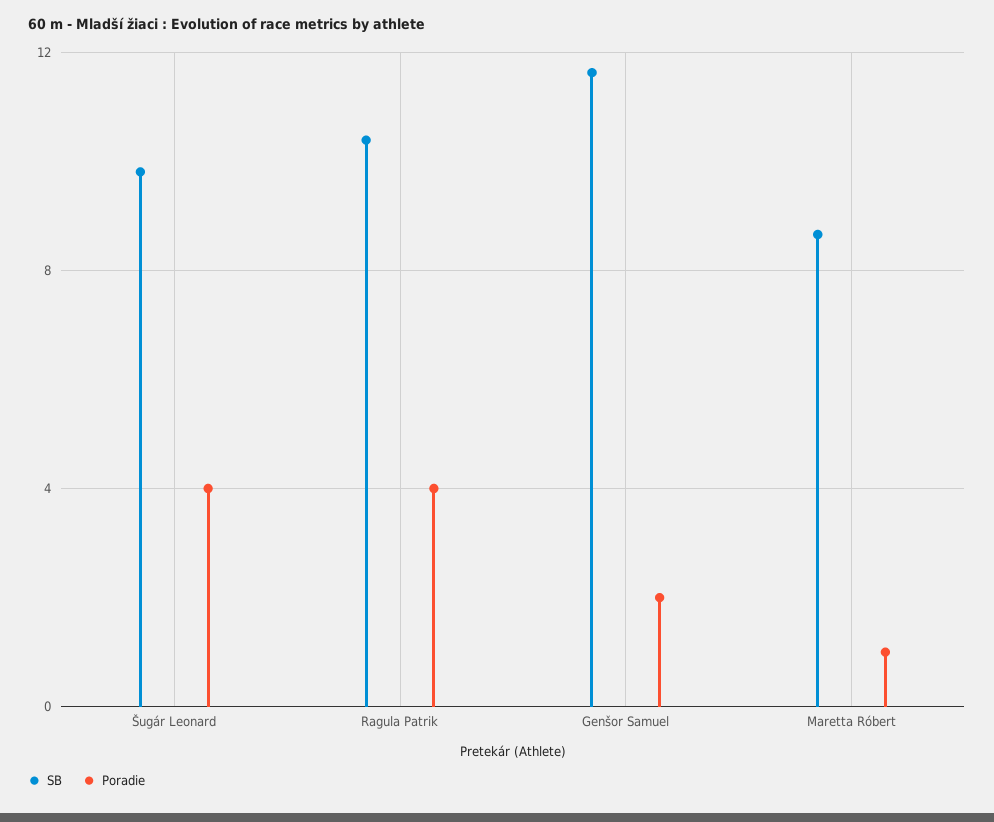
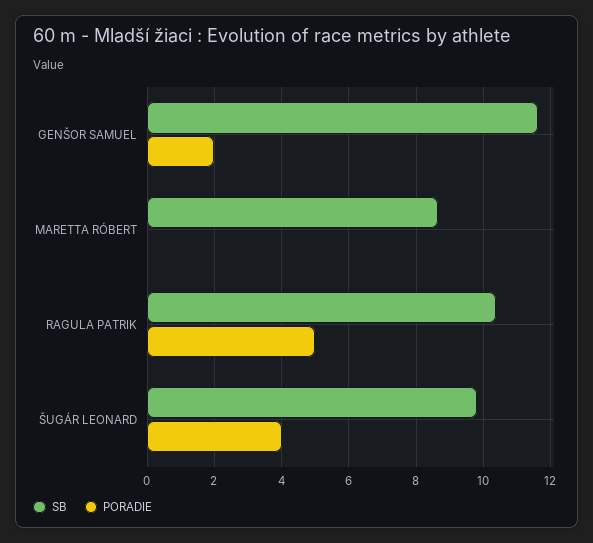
Poradie, Ragula Patrik: 4 -> 5
Poradie, Maretta Róbert: 1 -> 0

